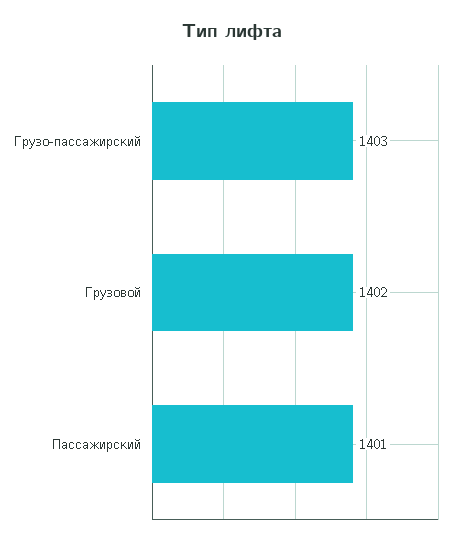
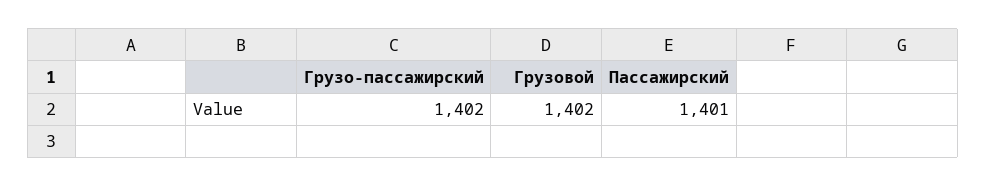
Грузо-пассажирский: 1403 -> 1402

